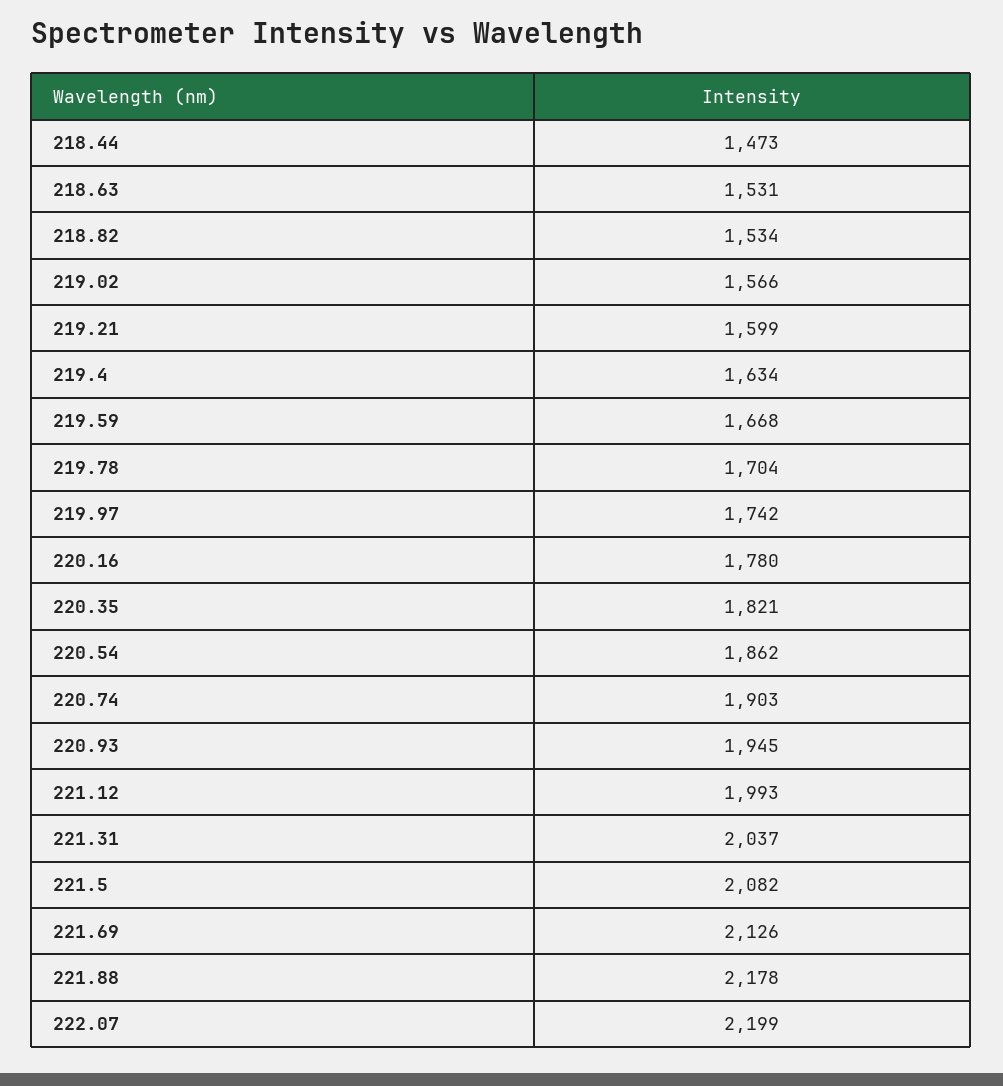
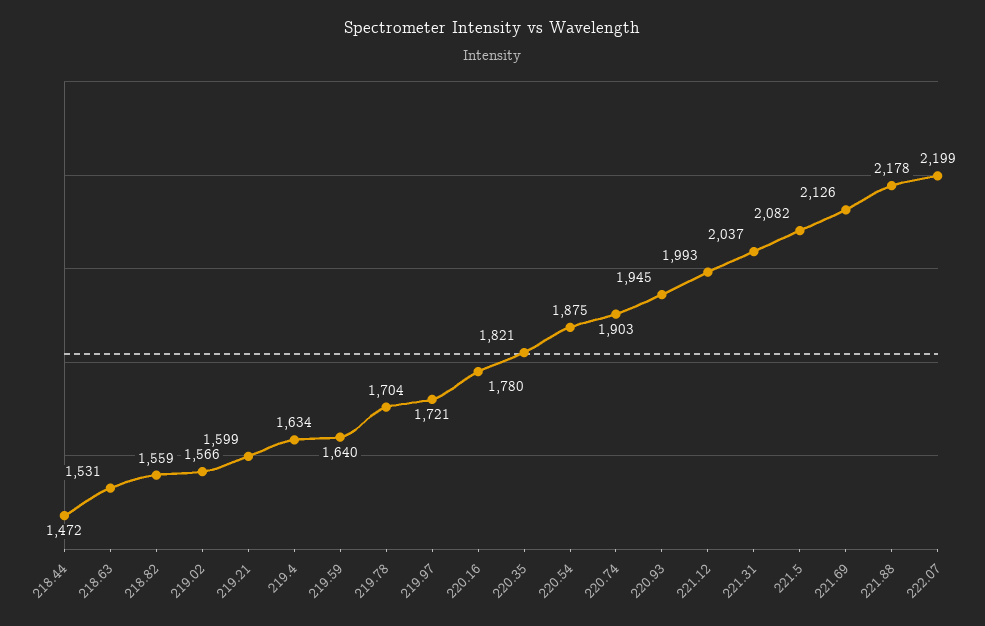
218.44: 1473 -> 1472
218.82: 1534 -> 1559
219.59: 1668 -> 1640
219.97: 1742 -> 1721
220.54: 1862 -> 1875

